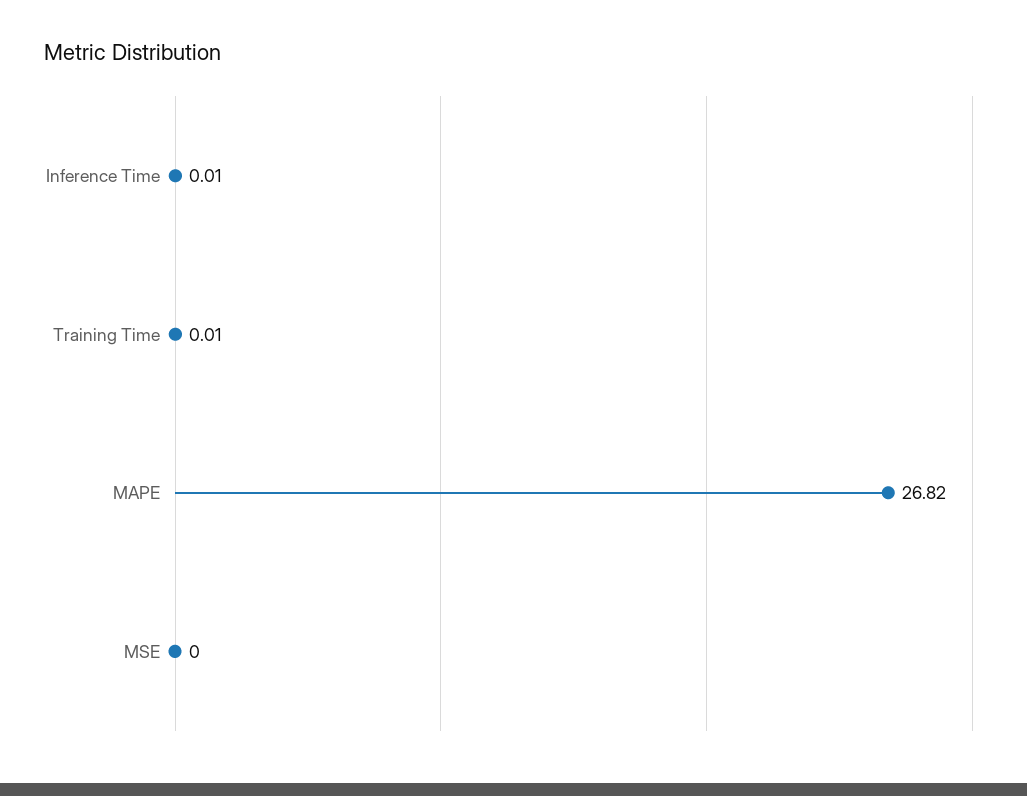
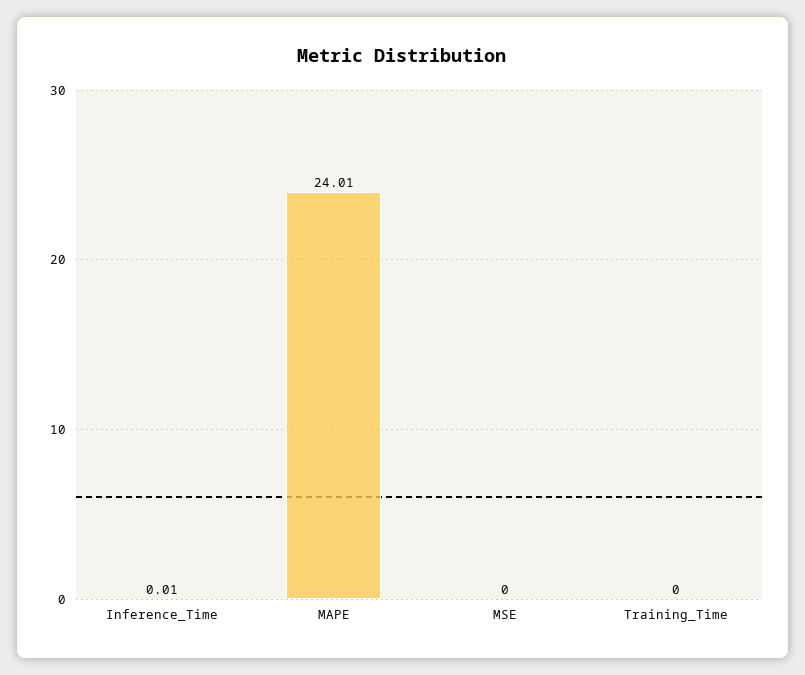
Training Time: 0.01 -> 0
MAPE: 26.82 -> 24.01

